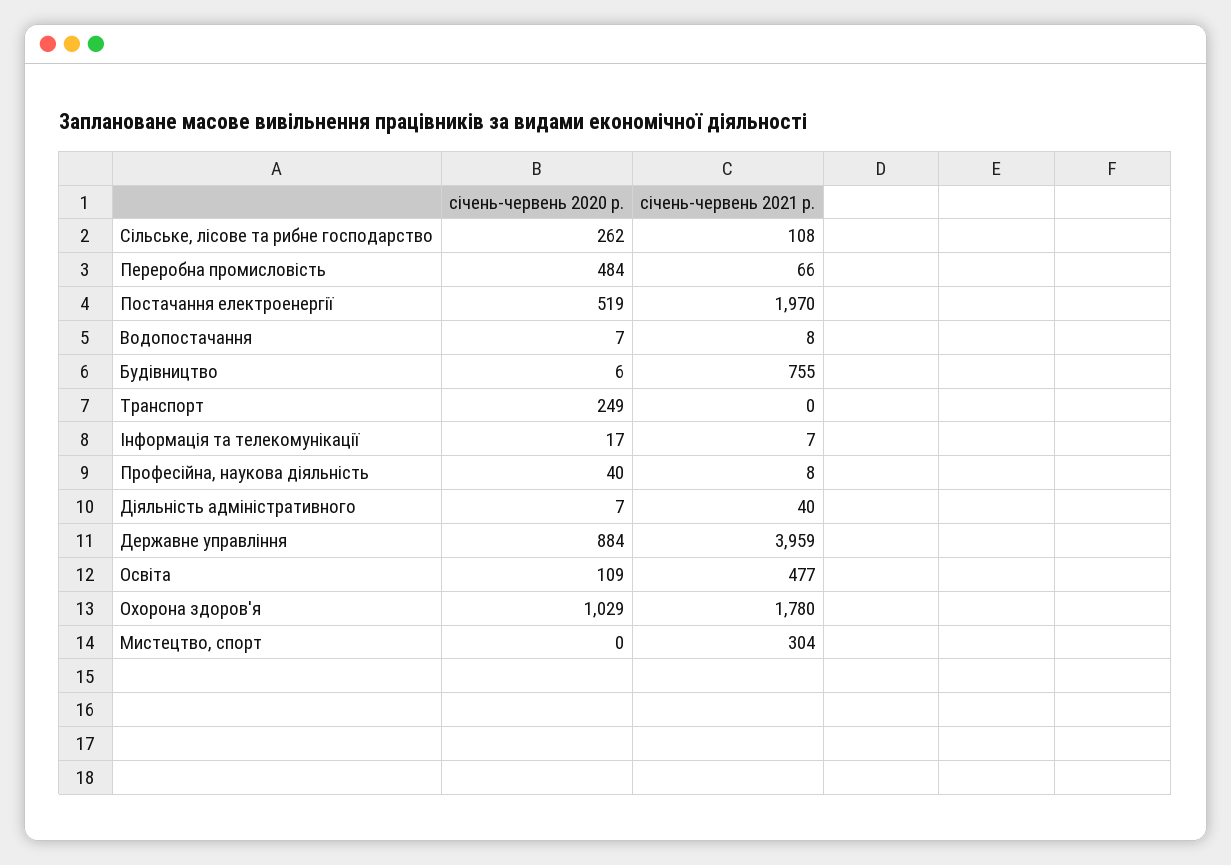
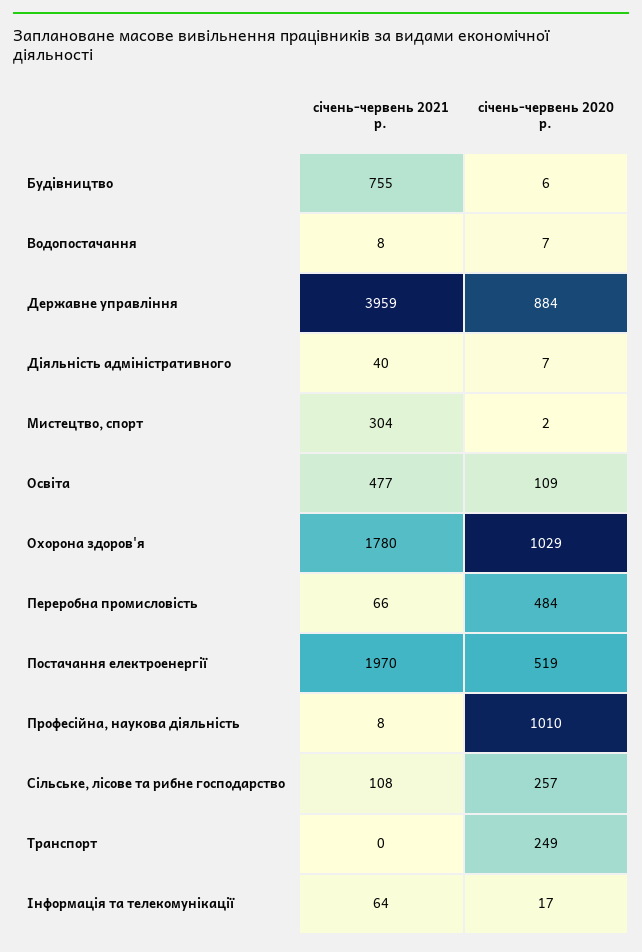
січень-червень 2020 р., Сільське, лісове та рибне господарство: 262 -> 257
січень-червень 2021 р., Інформація та телекомунікації: 7 -> 64
січень-червень 2020 р., Професійна, наукова діяльність: 40 -> 1010
січень-червень 2020 р., Мистецтво, спорт: 0 -> 2

